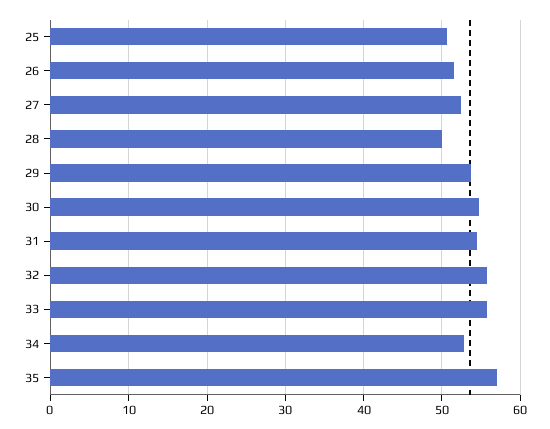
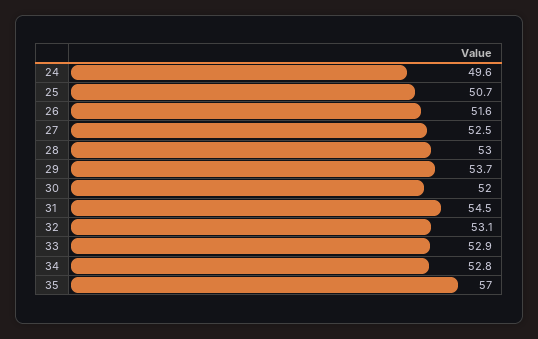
28: 50 -> 53
30: 55 -> 52
32: 56 -> 53.1
33: 56 -> 52.9
24: none -> 49.6

